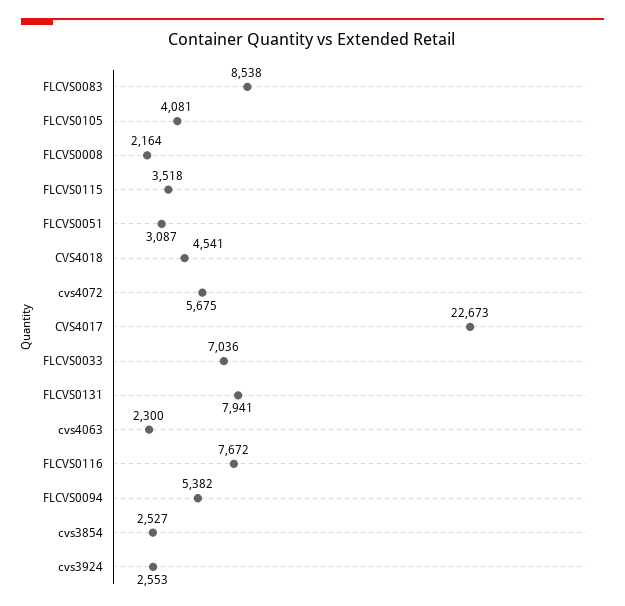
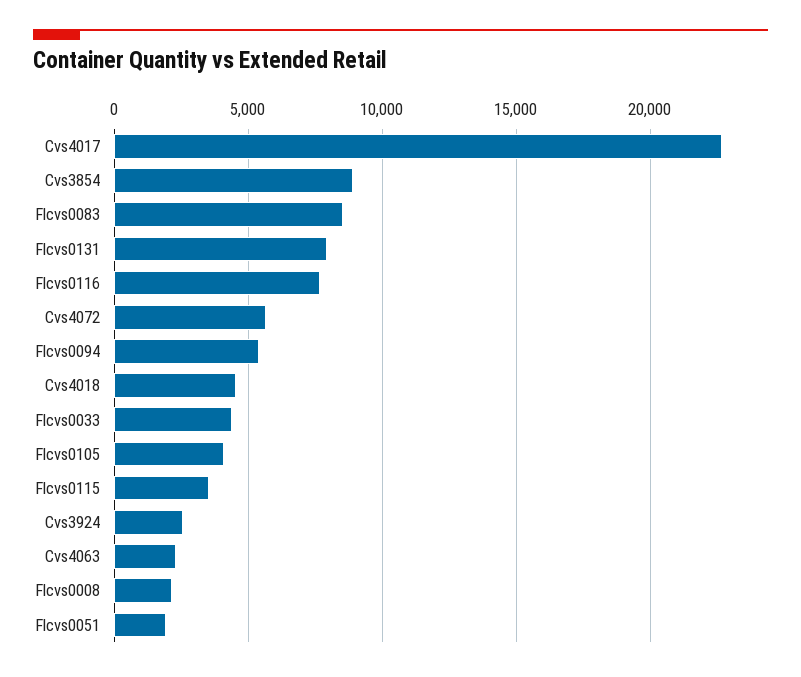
FLCVS0051: 3087 -> 2000
FLCVS0033: 7036 -> 4500
cvs3854: 2527 -> 9000

